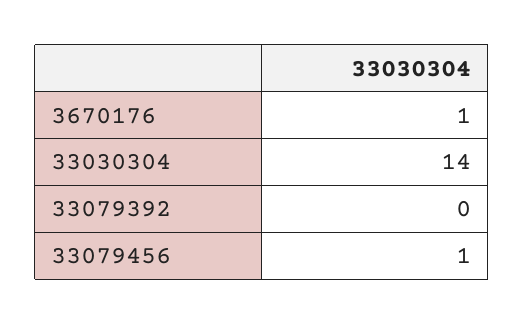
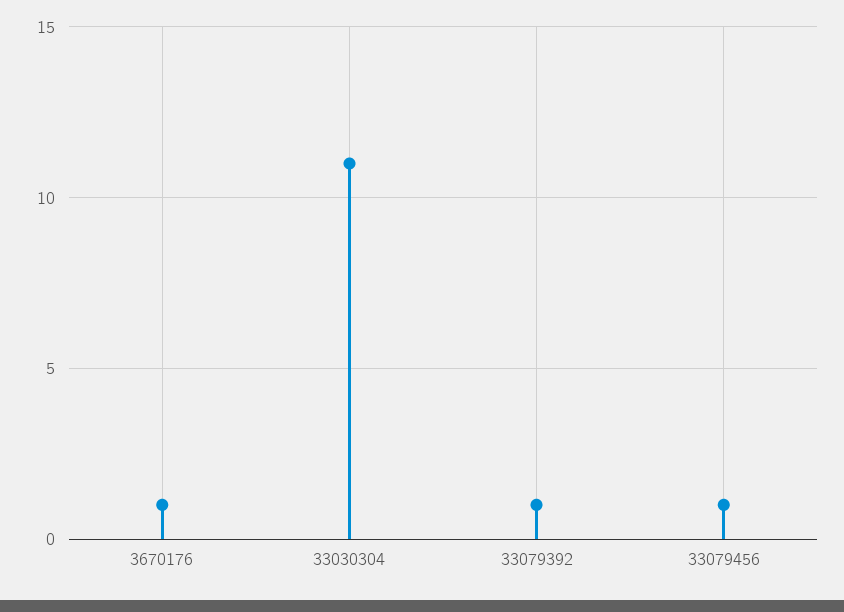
33030304: 14 -> 11
33079392: 0 -> 1

